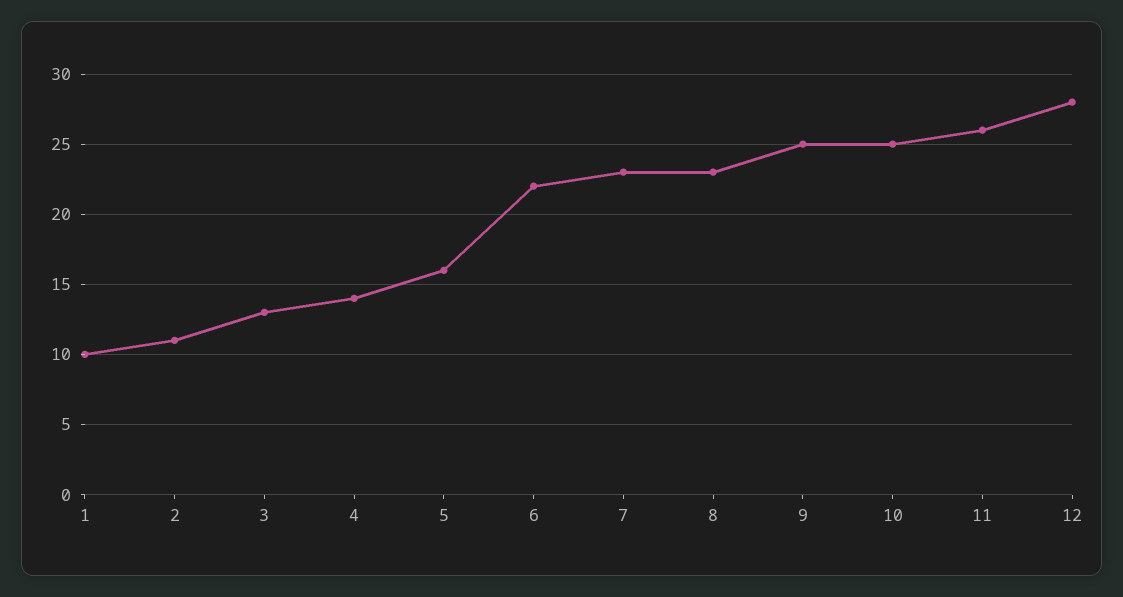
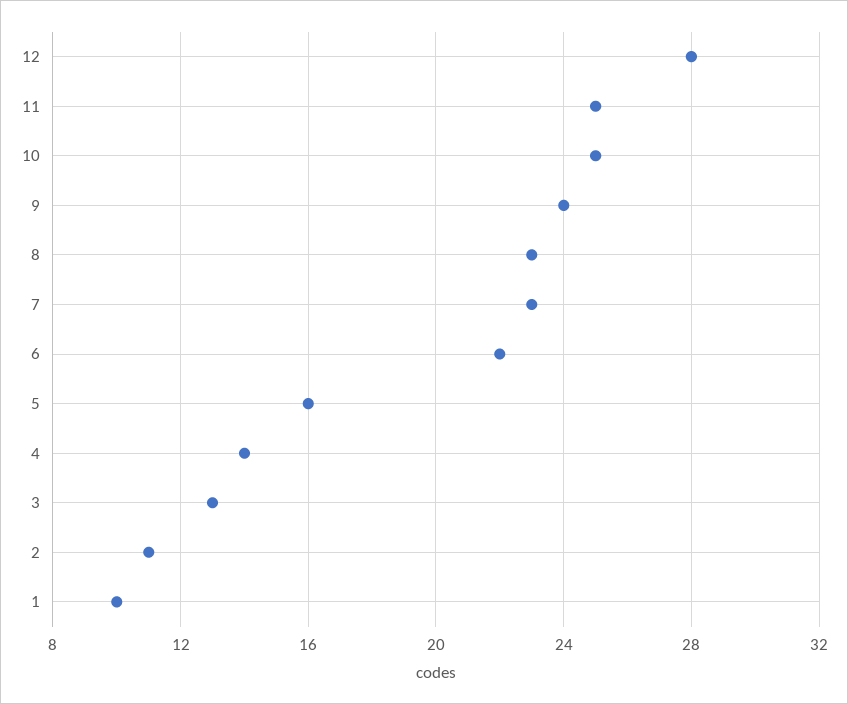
9: 25 -> 24
11: 26 -> 25

